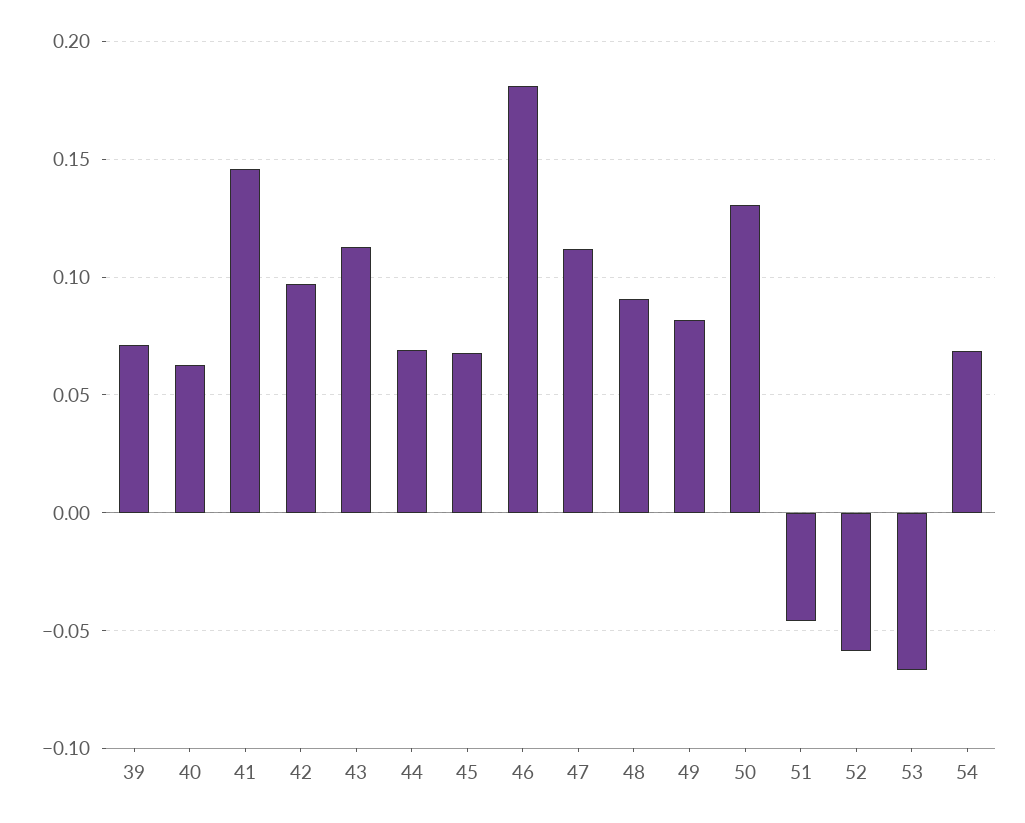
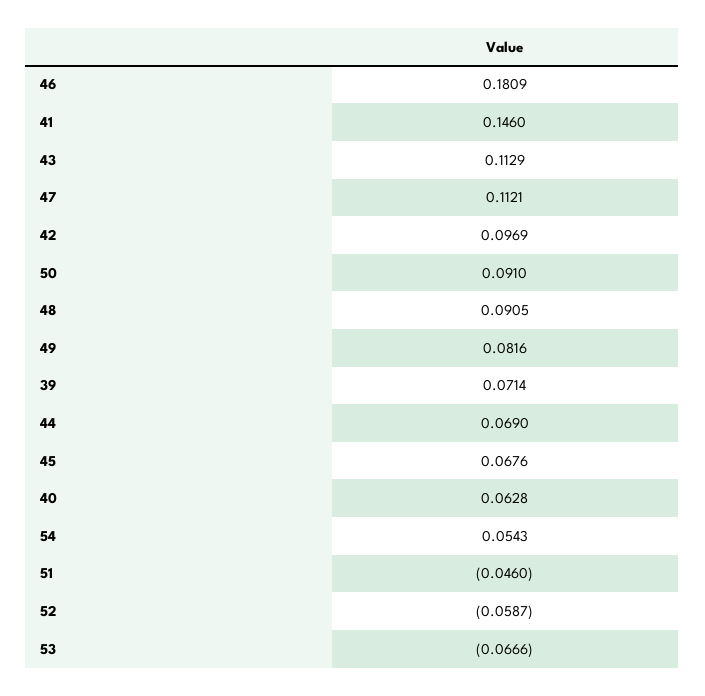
50: 0.13 -> 0.091
54: 0.07 -> 0.0543

